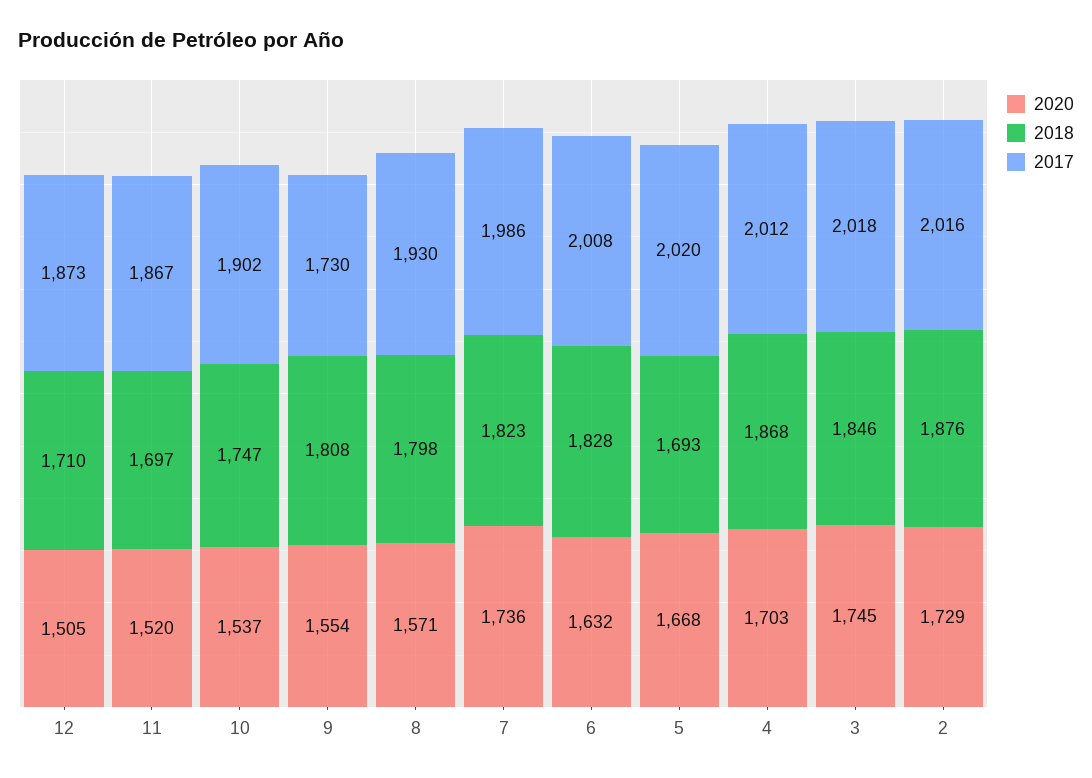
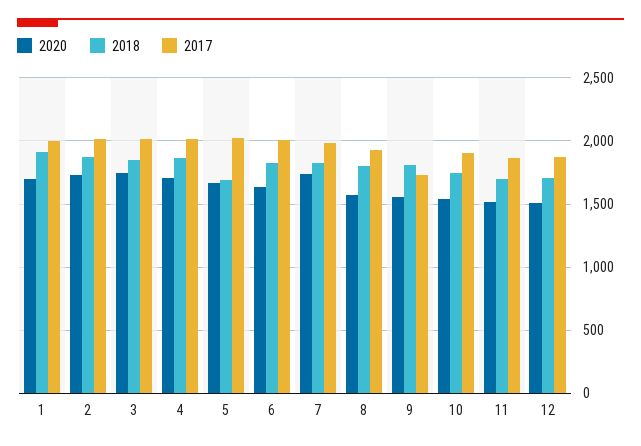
2020, 1: none -> 1700
2018, 1: none -> 1900
2017, 1: none -> 2000

